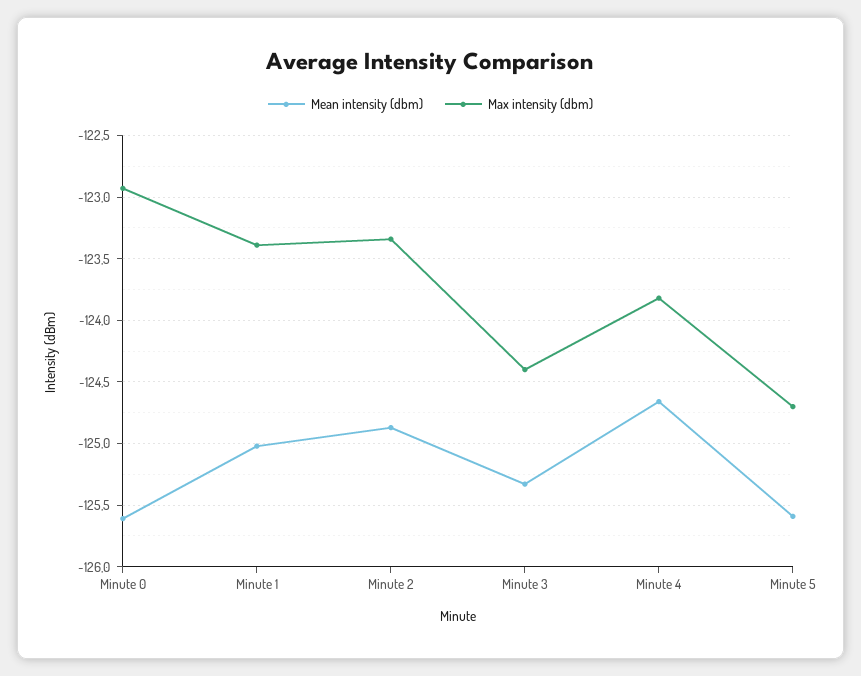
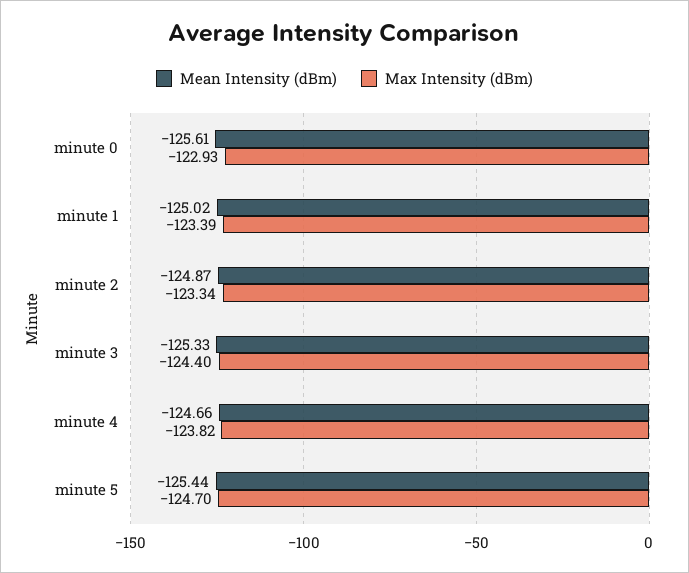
Mean intensity (dbm), Minute 5: -125.6 -> -125.44

